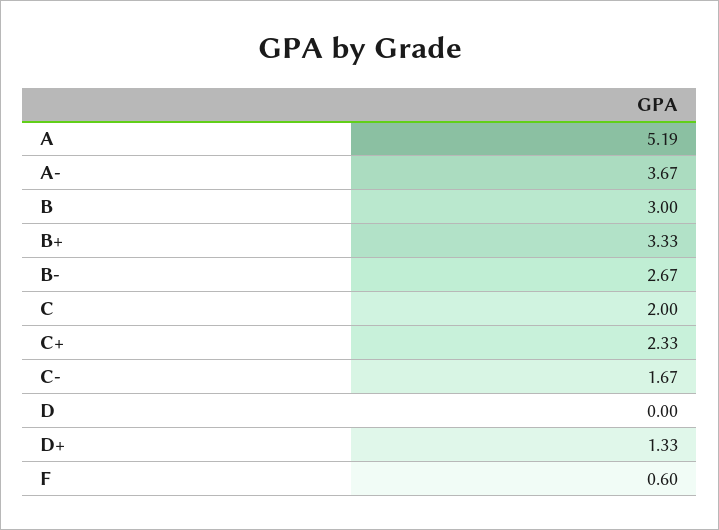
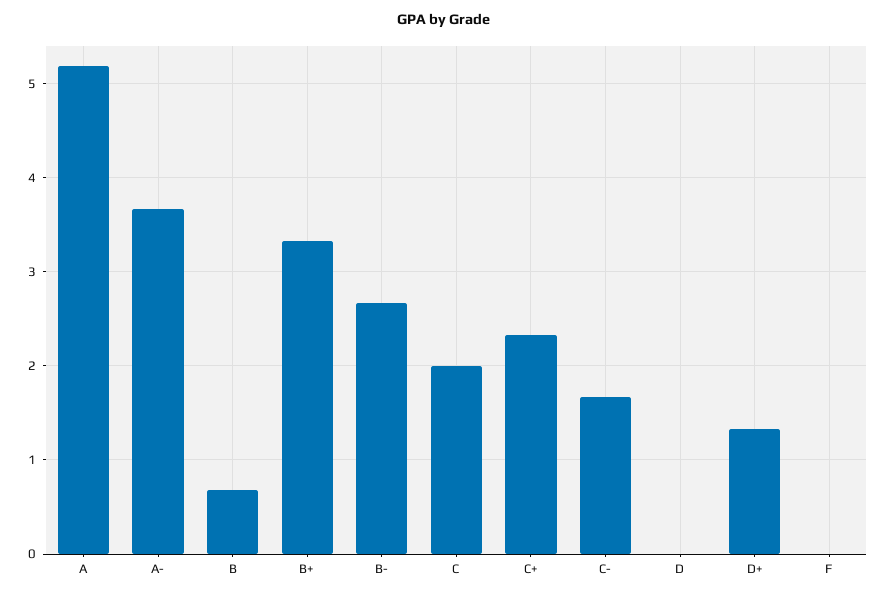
B: 3 -> 0.7
F: 0.6 -> 0

